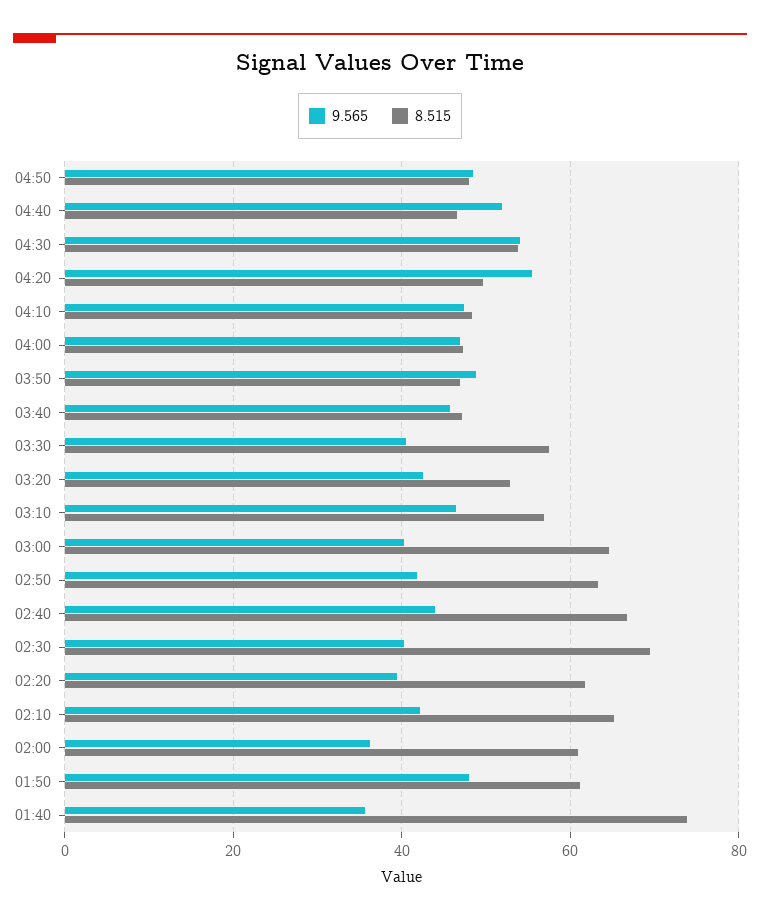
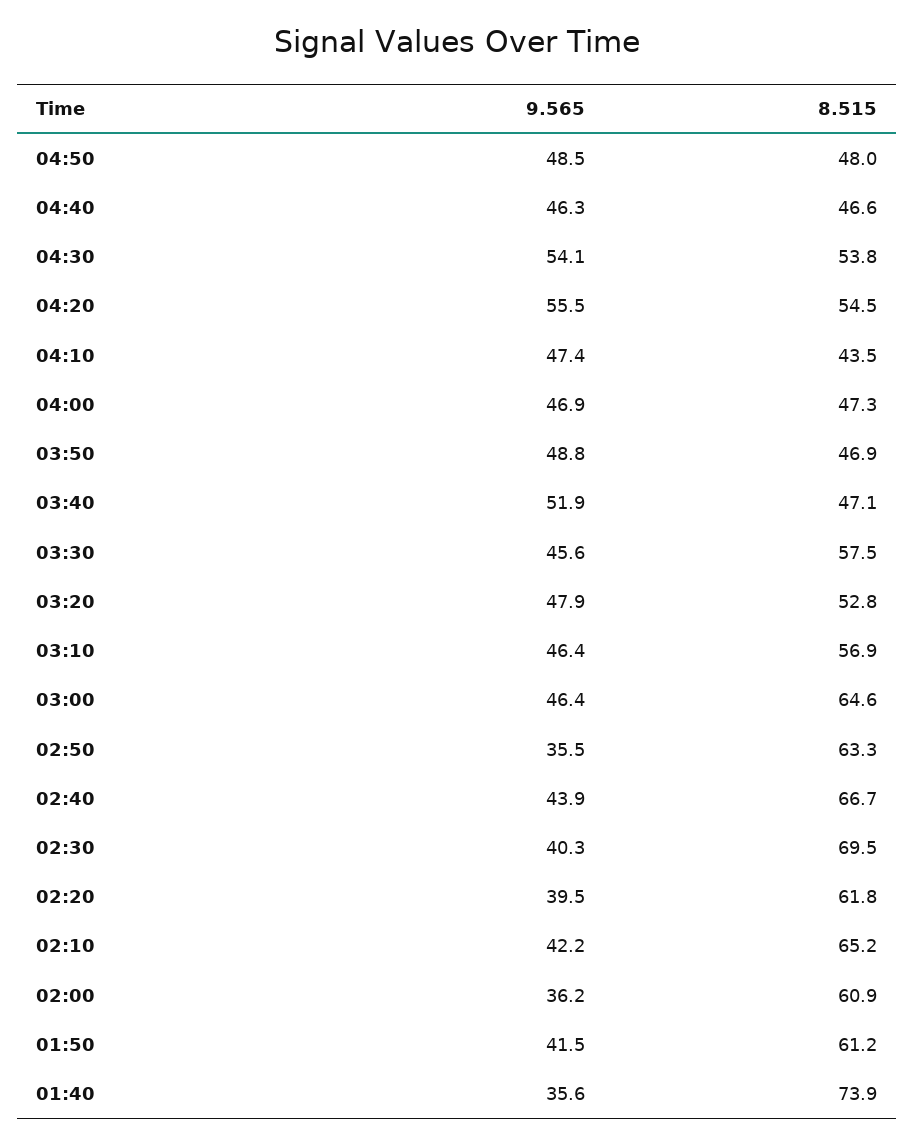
9.565, 04:40: 52 -> 46.3
8.515, 04:20: 50 -> 54.5
8.515, 04:10: 48 -> 43.5
9.565, 03:40: 46 -> 51.9
9.565, 03:30: 40 -> 45.6
9.565, 03:20: 42 -> 47.9
9.565, 03:00: 40 -> 46.4
9.565, 02:50: 42 -> 35.5
9.565, 01:50: 48 -> 41.5

